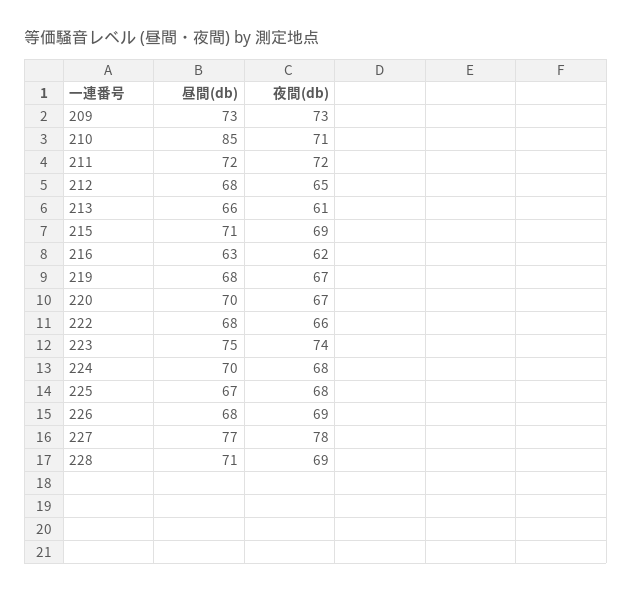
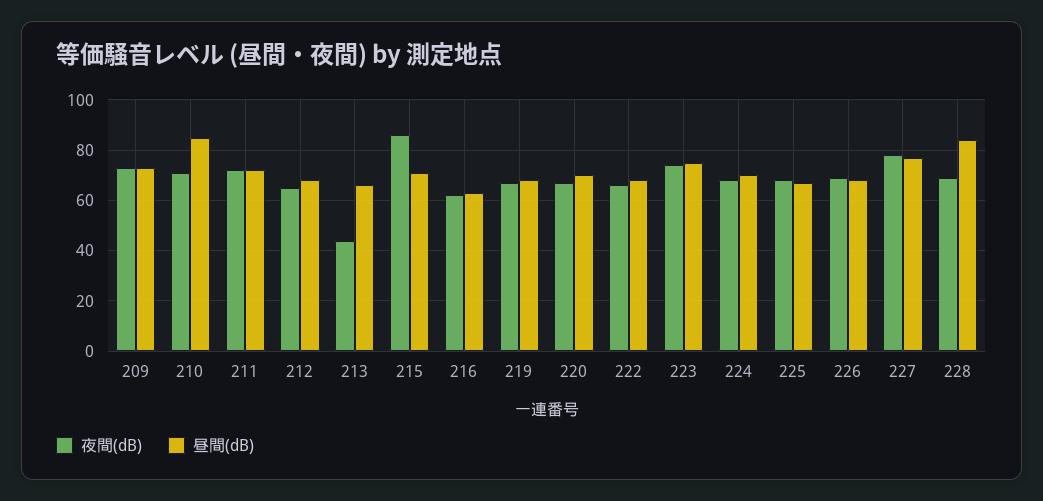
夜間(db), 213: 61 -> 45
夜間(db), 215: 69 -> 85
昼間(db), 228: 71 -> 85

